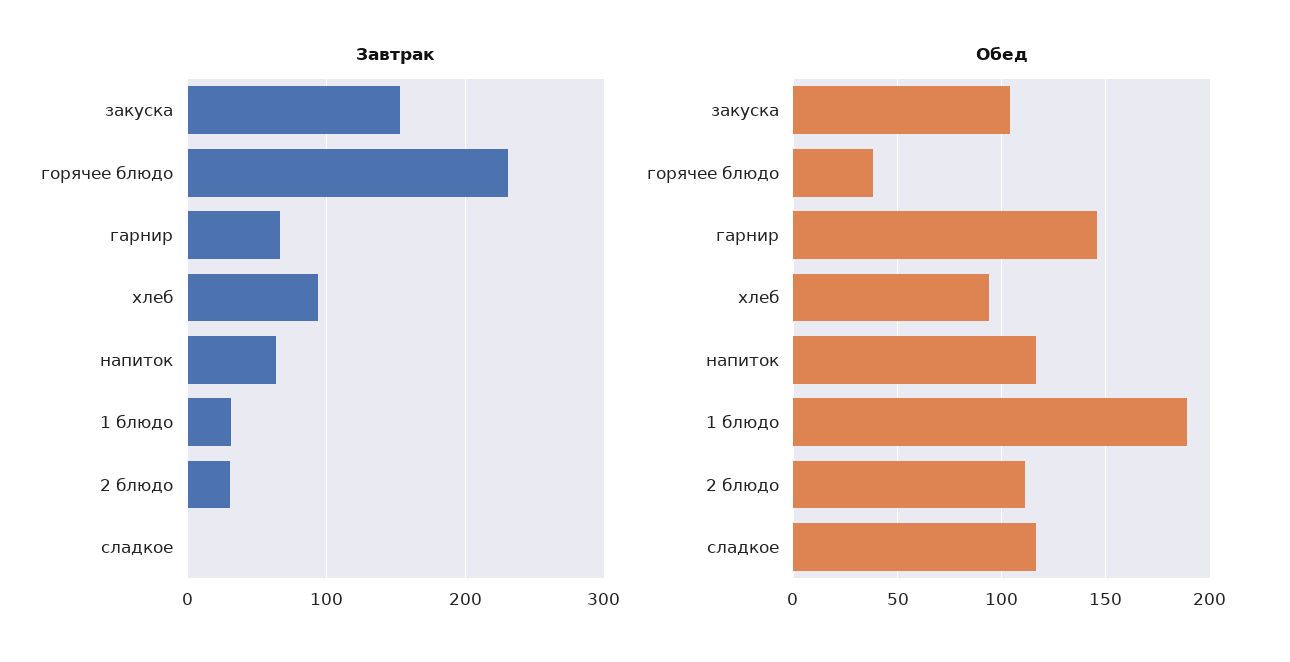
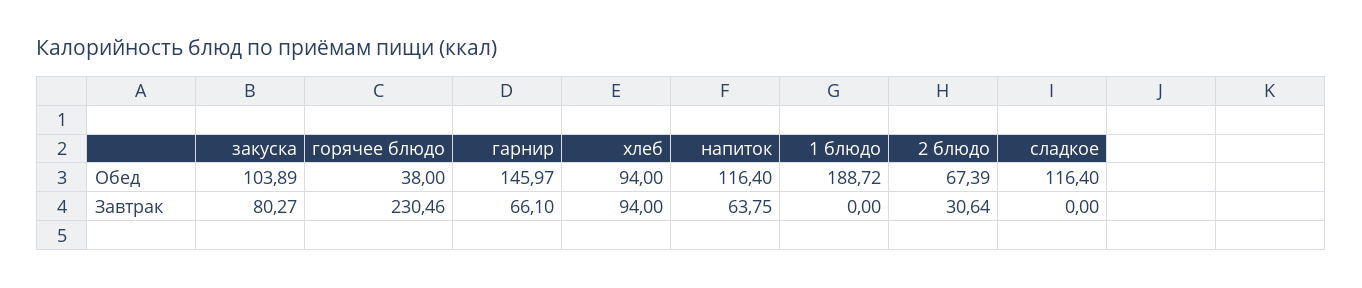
Завтрак, закуска: 150 -> 80.27
Завтрак, 1 блюдо: 30 -> 0
Обед, 2 блюдо: 110 -> 67.39

